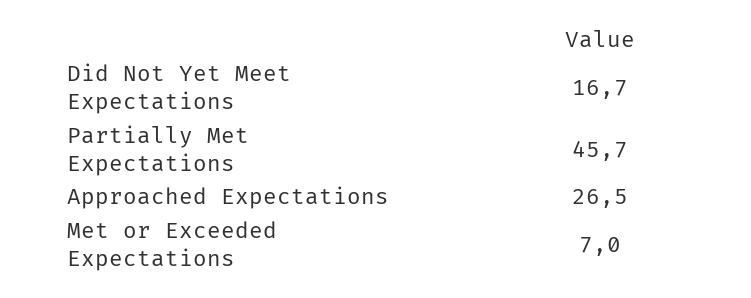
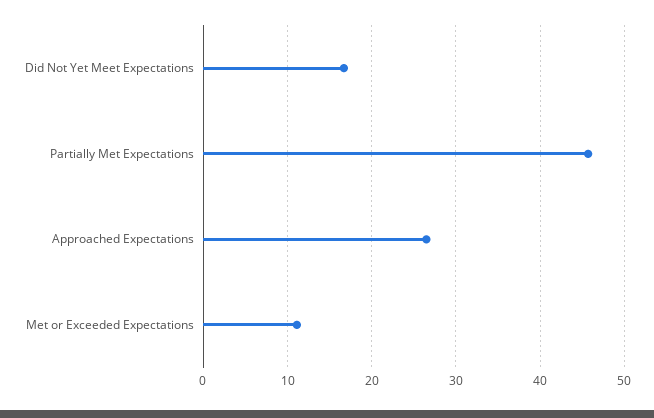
Met or Exceeded Expectations: 7 -> 11

